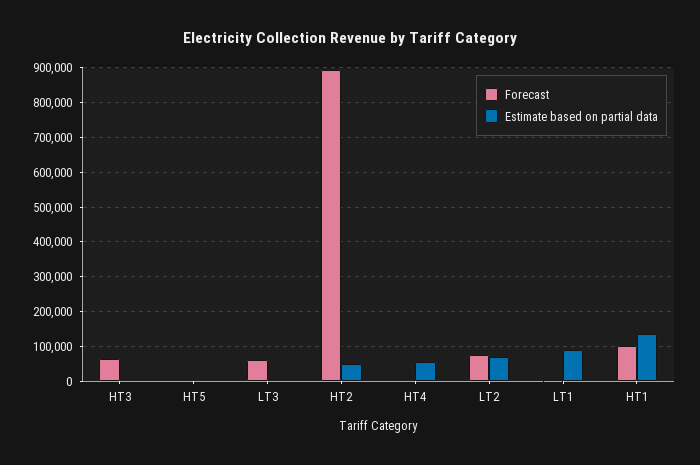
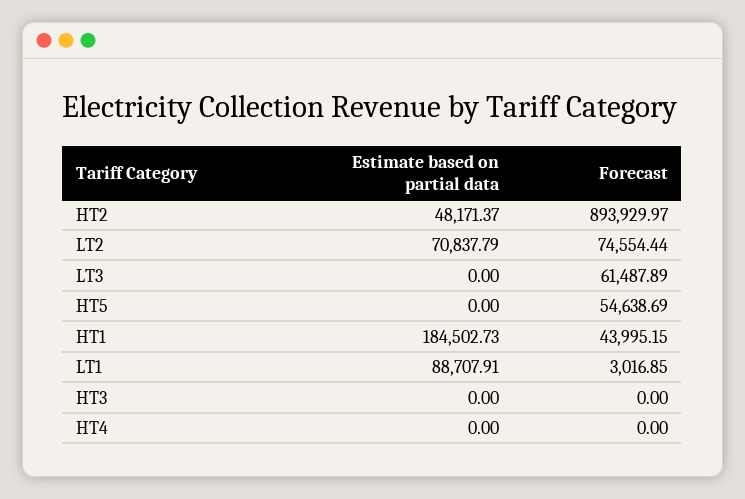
Forecast, HT3: 60000 -> 0
Forecast, HT5: 0 -> 54638.69
Estimate based on partial data, HT4: 60000 -> 0
Forecast, HT1: 100000 -> 43995.15
Estimate based on partial data, HT1: 140000 -> 184502.73

